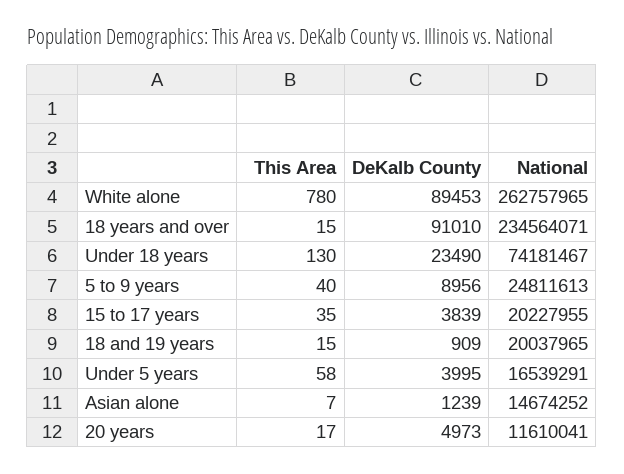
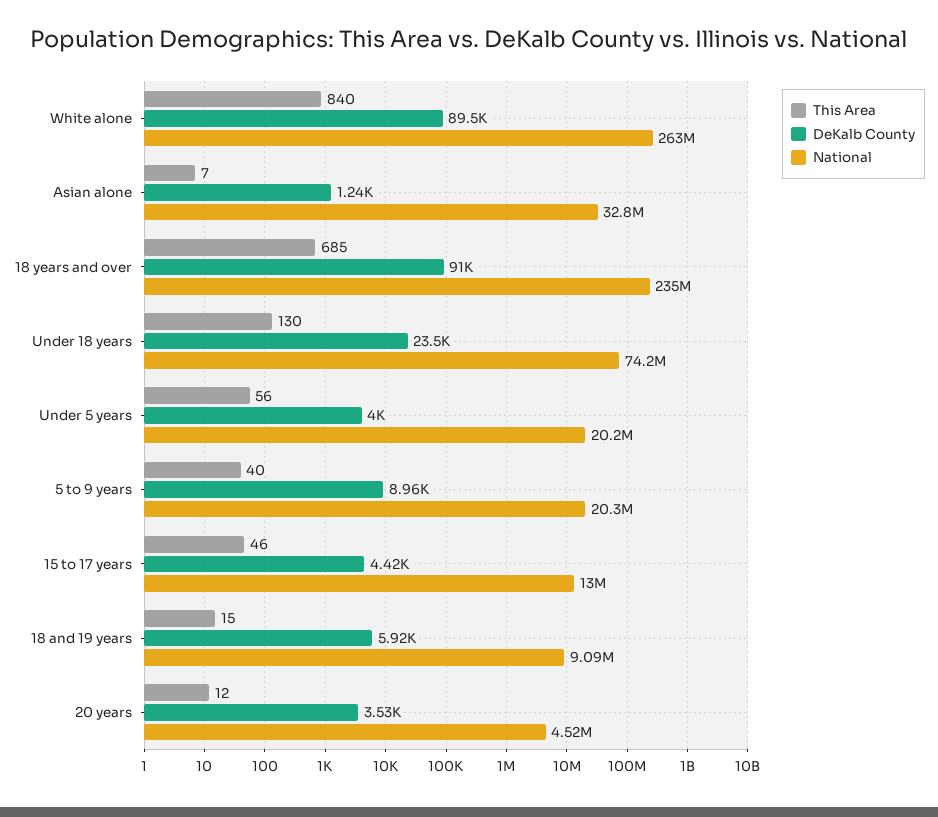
This Area, White alone: 780 -> 840
This Area, 18 years and over: 15 -> 685
National, 5 to 9 years: 24811613 -> 20300000
This Area, 15 to 17 years: 35 -> 46
DeKalb County, 15 to 17 years: 3839 -> 4420
National, 15 to 17 years: 20227955 -> 13000000
DeKalb County, 18 and 19 years: 909 -> 5920
National, 18 and 19 years: 20037965 -> 9090000
This Area, Under 5 years: 58 -> 56
National, Under 5 years: 16539291 -> 20200000
National, Asian alone: 14674252 -> 32800000
This Area, 20 years: 17 -> 12
DeKalb County, 20 years: 4973 -> 3530
National, 20 years: 11610041 -> 4520000

